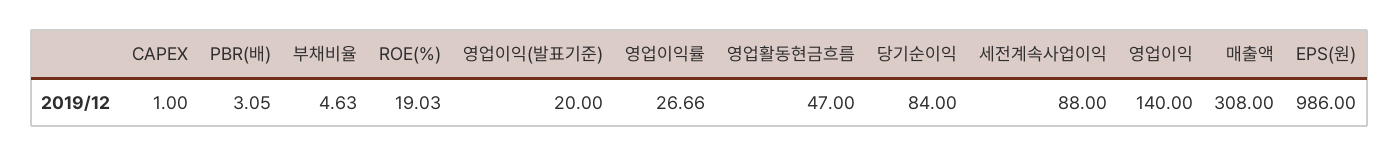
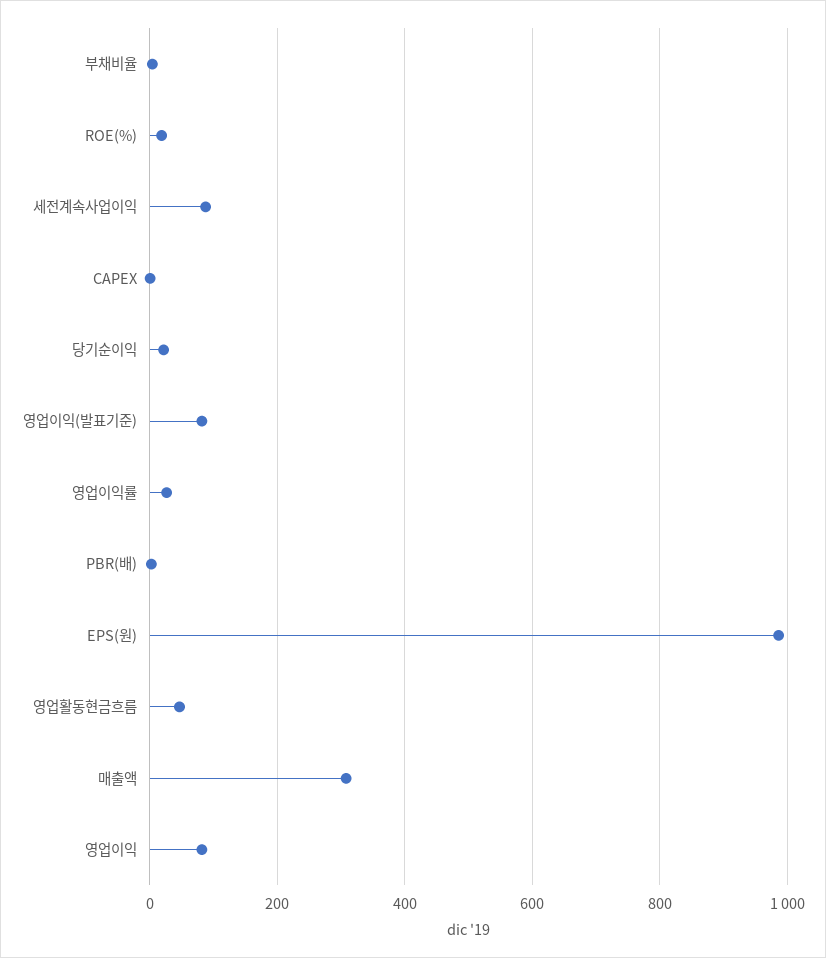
영업이익(발표기준): 20 -> 80
당기순이익: 84 -> 20
영업이익: 140 -> 80

